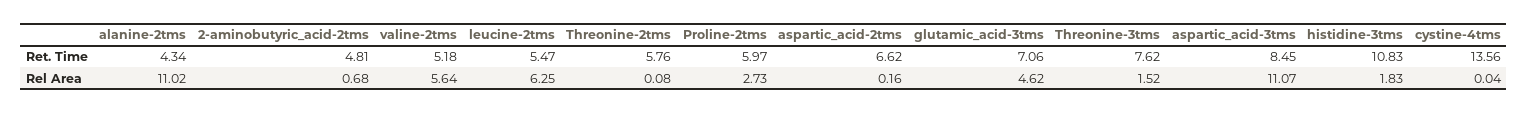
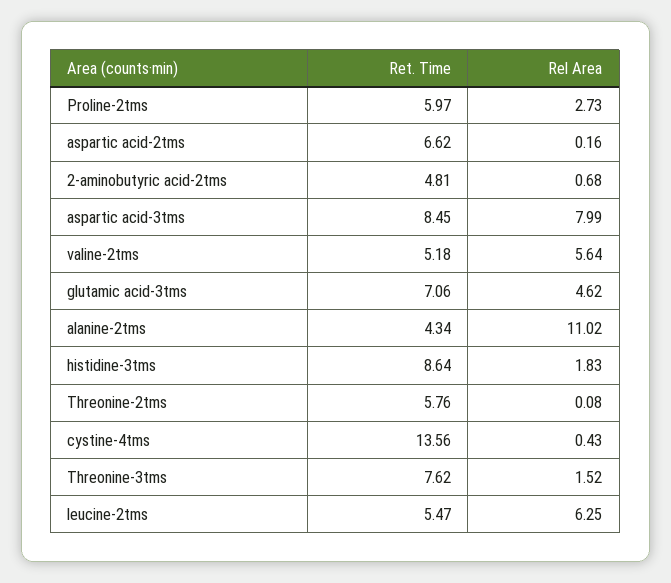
histidine-3tms, Ret. Time: 10.83 -> 8.64
aspartic_acid-3tms, Rel Area: 11.07 -> 7.99
cystine-4tms, Rel Area: 0.04 -> 0.43

